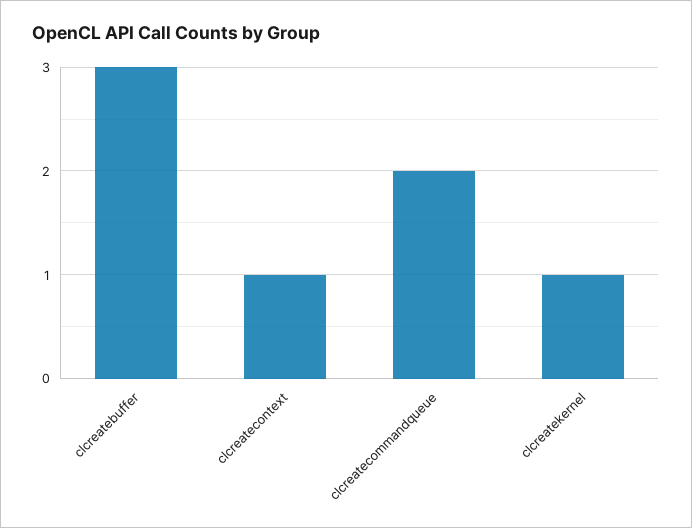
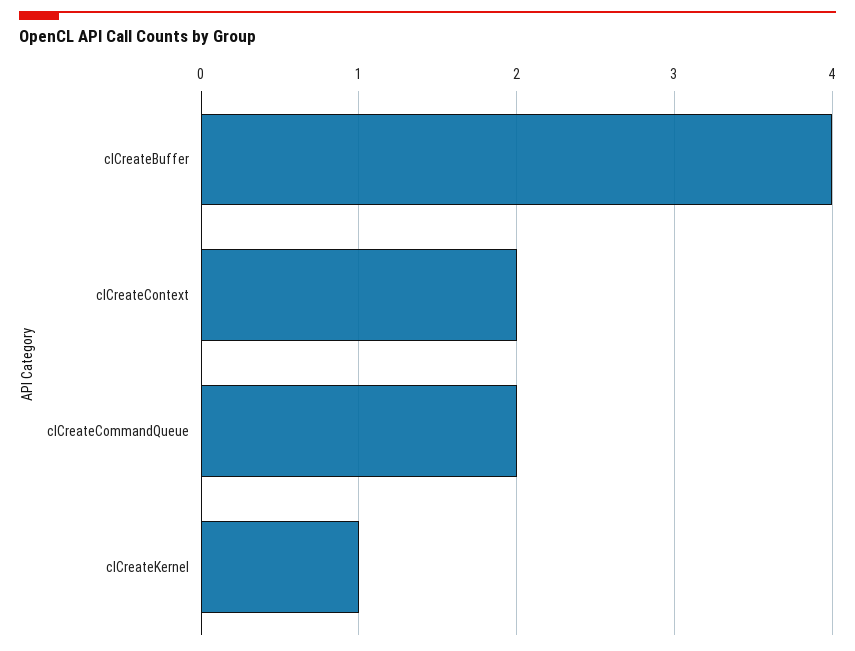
clcreatebuffer: 3 -> 4
clcreatecontext: 1 -> 2

